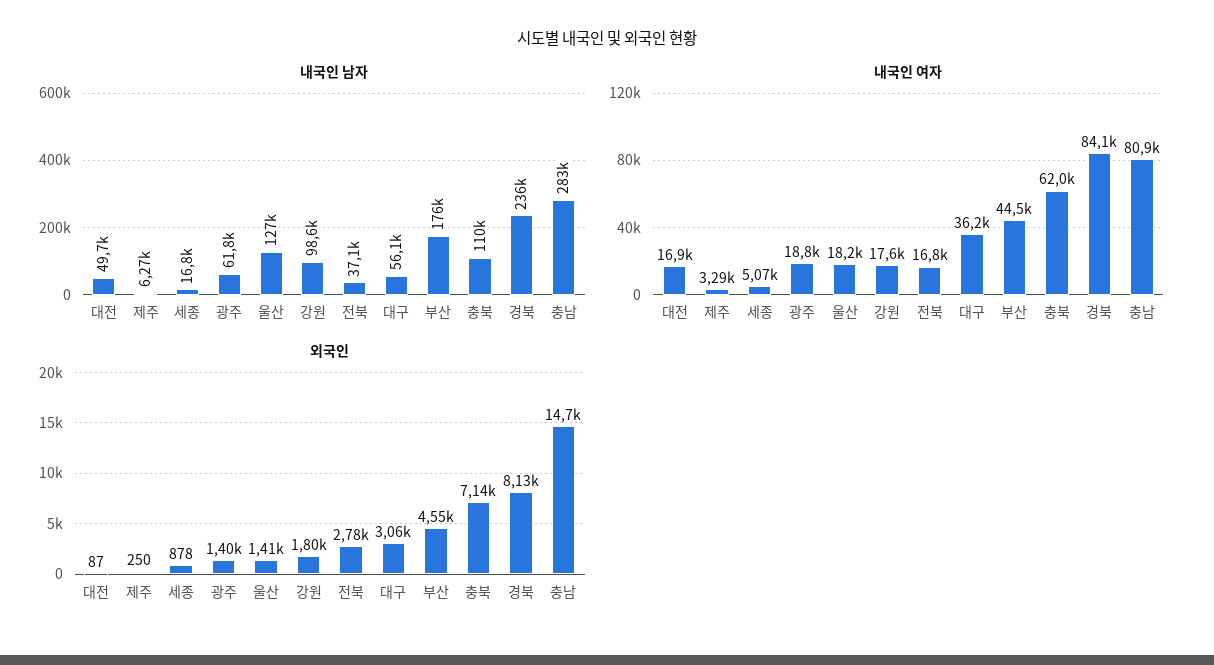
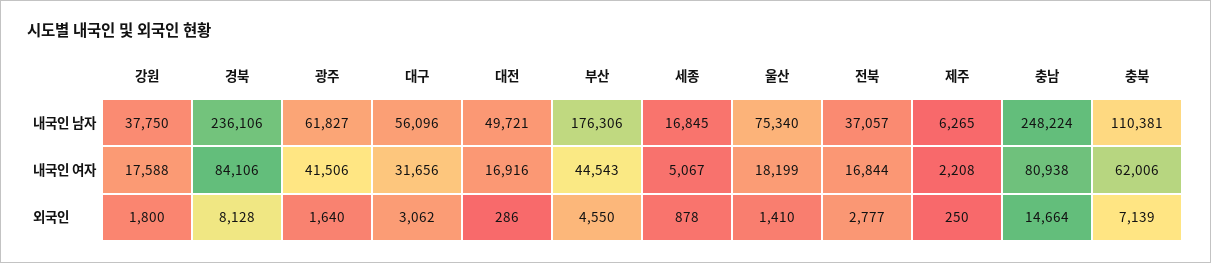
내국인 남자, 울산: 127000 -> 75340
내국인 남자, 강원: 98600 -> 37750
내국인 남자, 충남: 283000 -> 248224
내국인 여자, 제주: 3290 -> 2208
내국인 여자, 광주: 18800 -> 41506
내국인 여자, 대구: 36200 -> 31656
외국인, 대전: 87 -> 286
외국인, 광주: 1400 -> 1640

